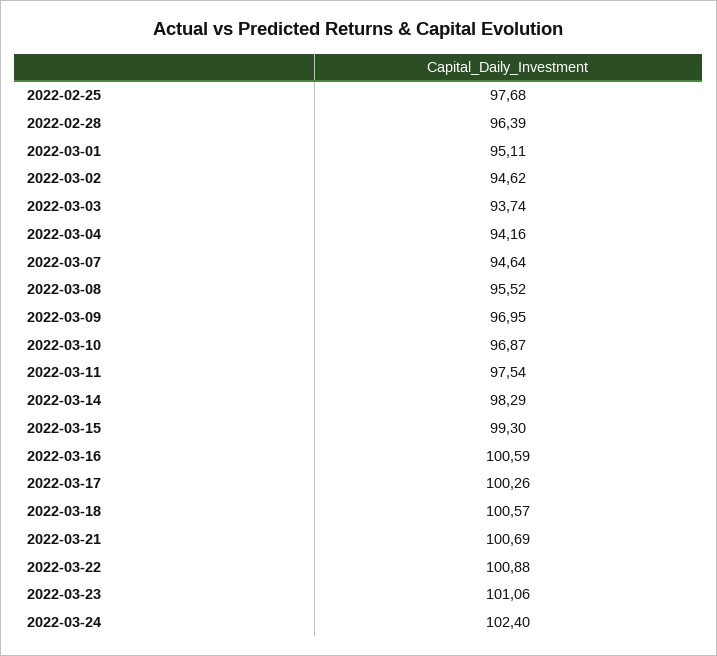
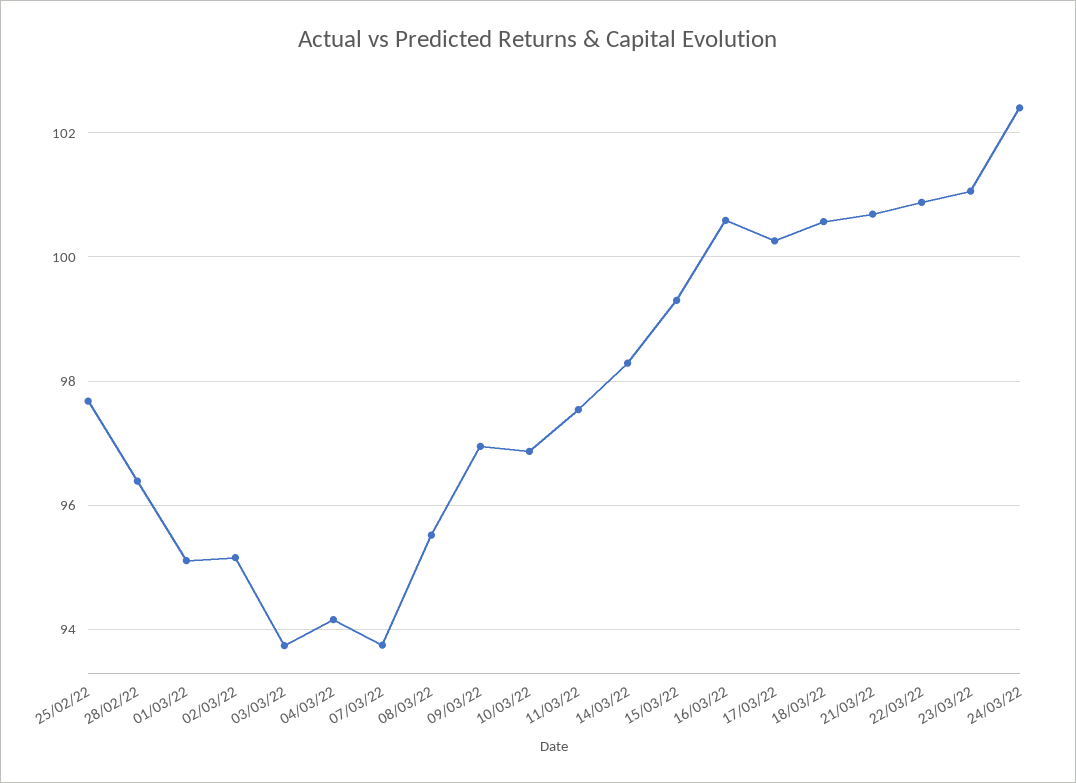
2022-03-02: 94.62 -> 95.2
2022-03-07: 94.64 -> 93.8

